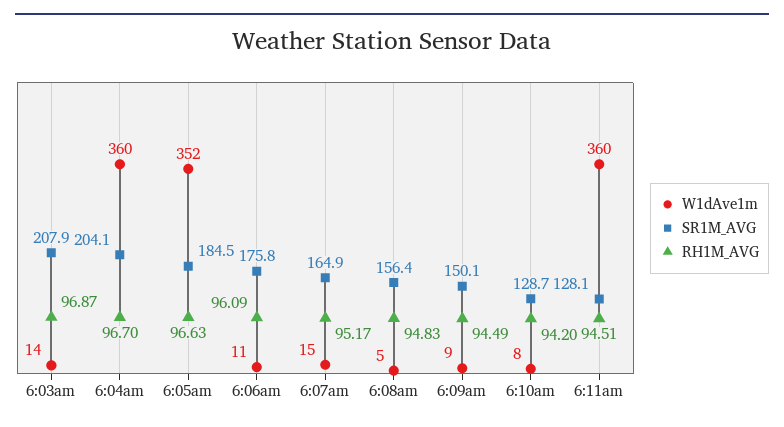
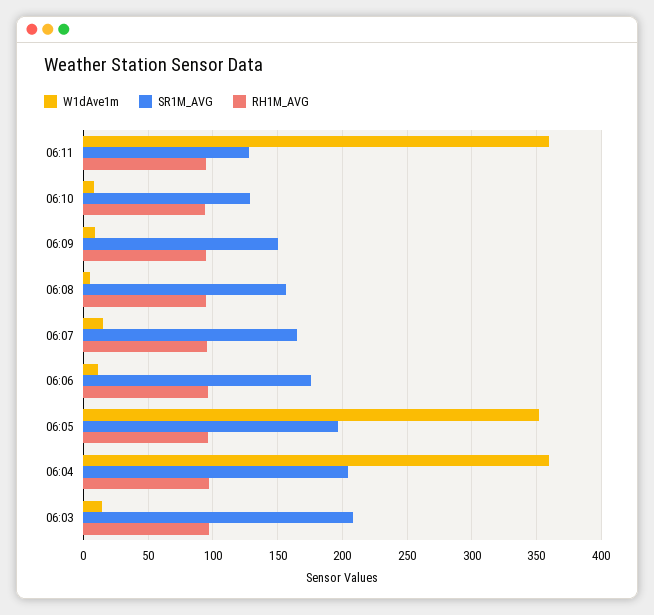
SR1M_AVG, 6:05am: 184.5 -> 195

